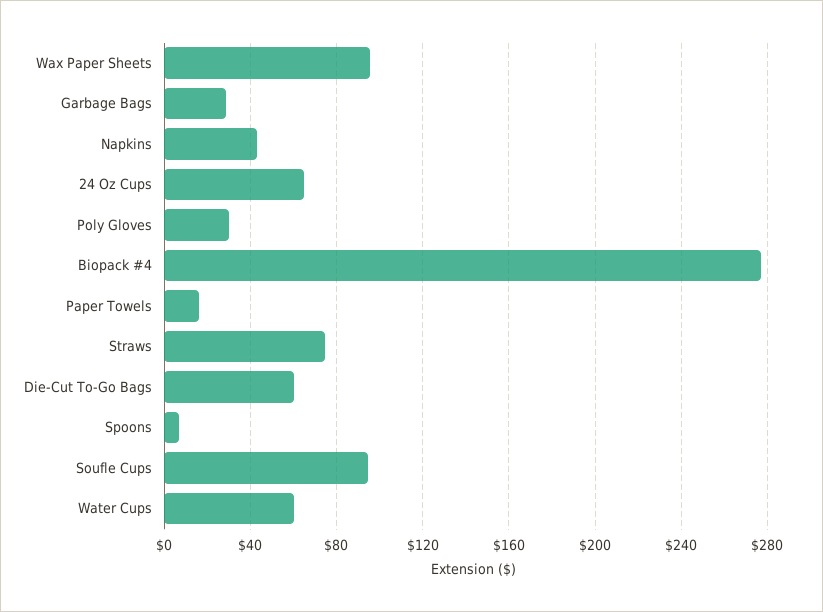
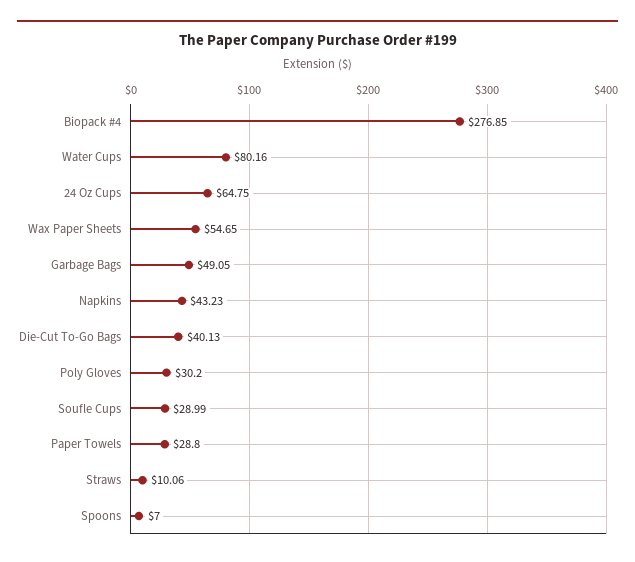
Wax Paper Sheets: 95 -> 54.65
Garbage Bags: 30 -> 49.05
Paper Towels: 15 -> 28.8
Straws: 75 -> 10.06
Die-Cut To-Go Bags: 60 -> 40.13
Soufle Cups: 95 -> 28.99
Water Cups: 60 -> 80.16

